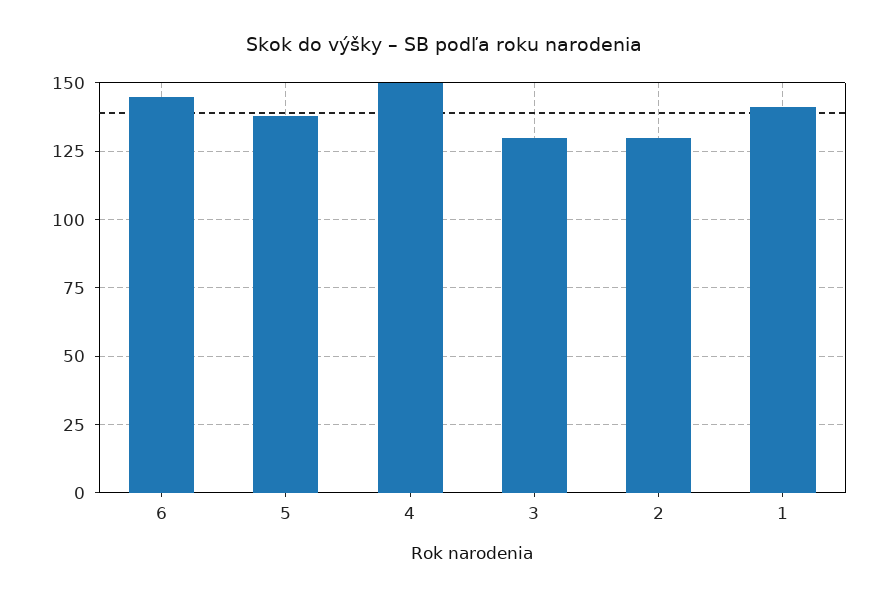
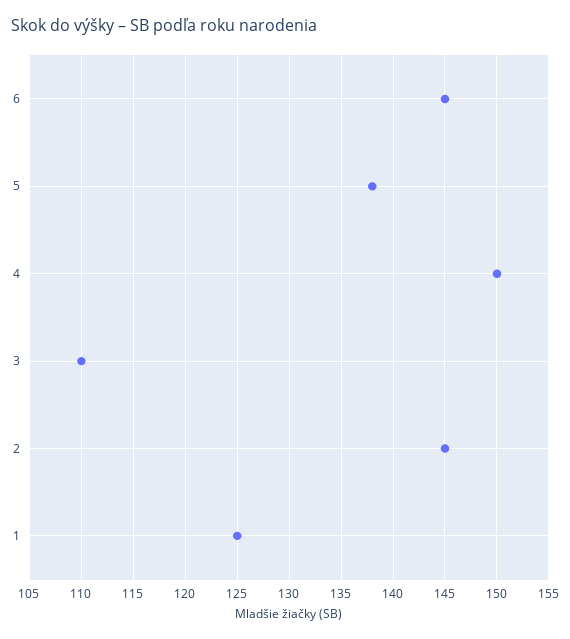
3: 130 -> 110
2: 130 -> 145
1: 140 -> 125

